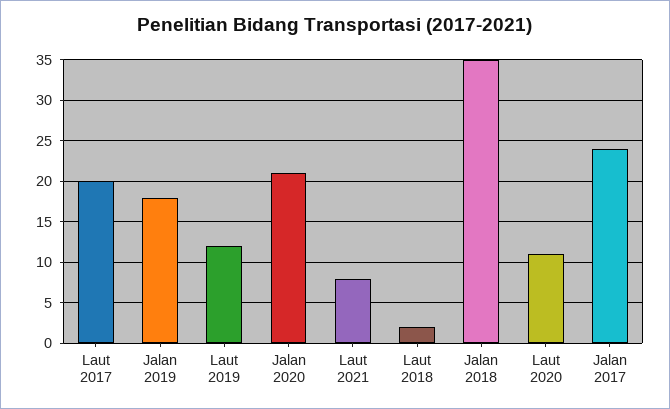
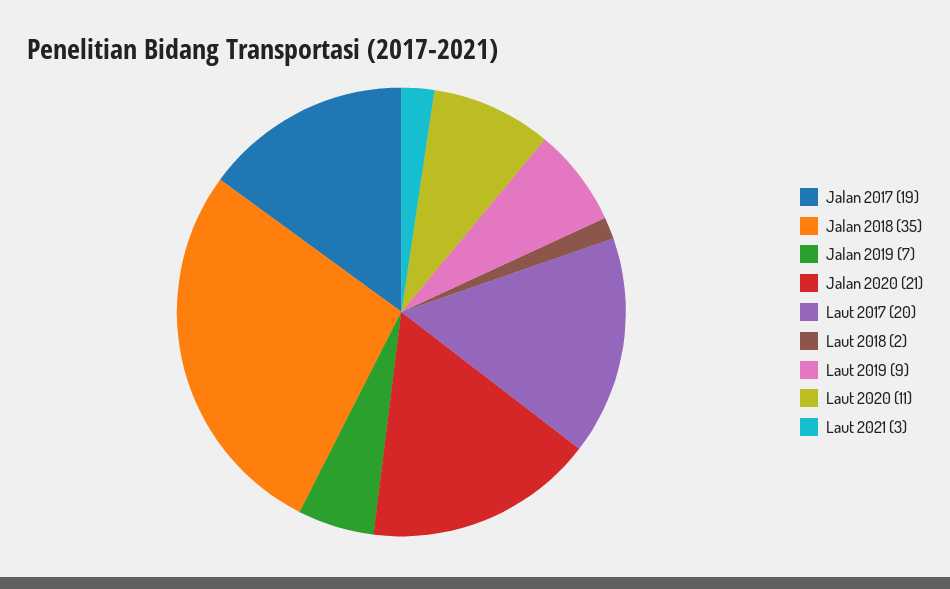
Jalan 2019: 18 -> 7
Laut 2019: 12 -> 9
Laut 2021: 8 -> 3
Jalan 2017: 24 -> 19

